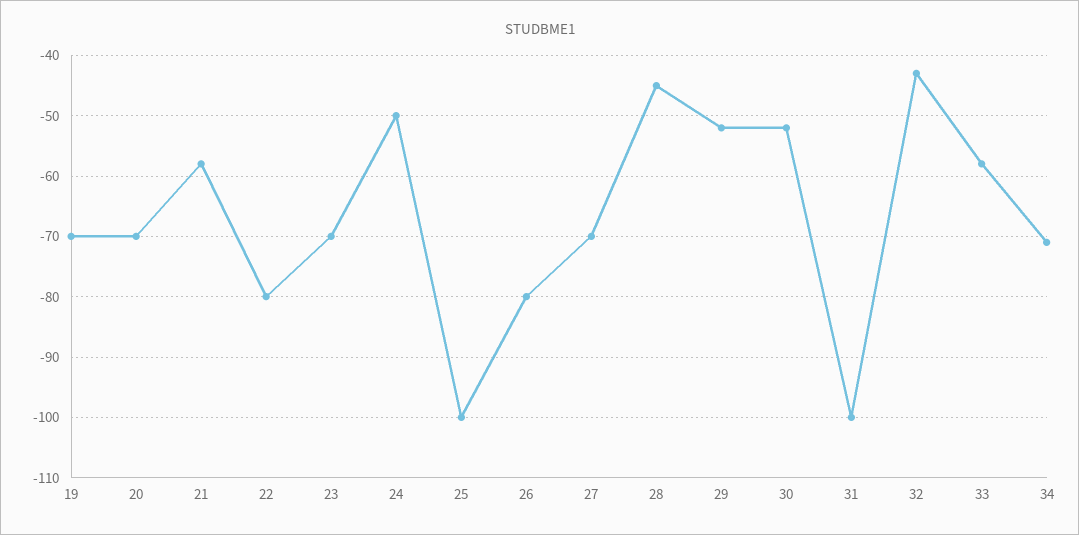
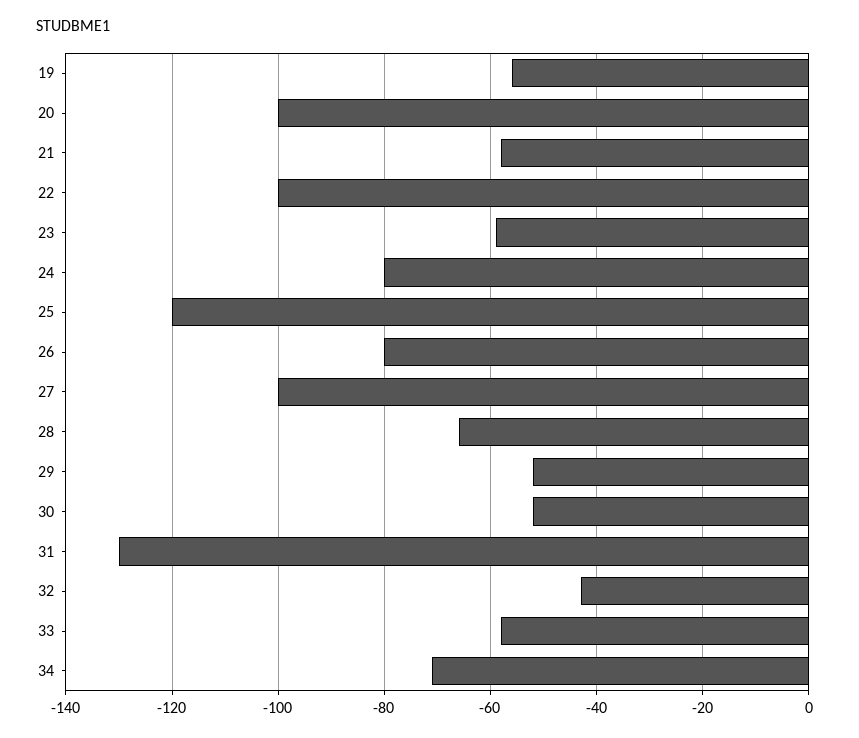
19: -70 -> -55
20: -70 -> -100
22: -80 -> -100
23: -70 -> -60
24: -50 -> -80
25: -100 -> -120
27: -70 -> -100
28: -45 -> -65
31: -100 -> -130

